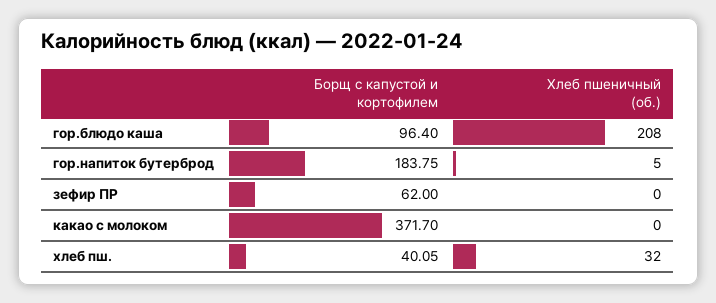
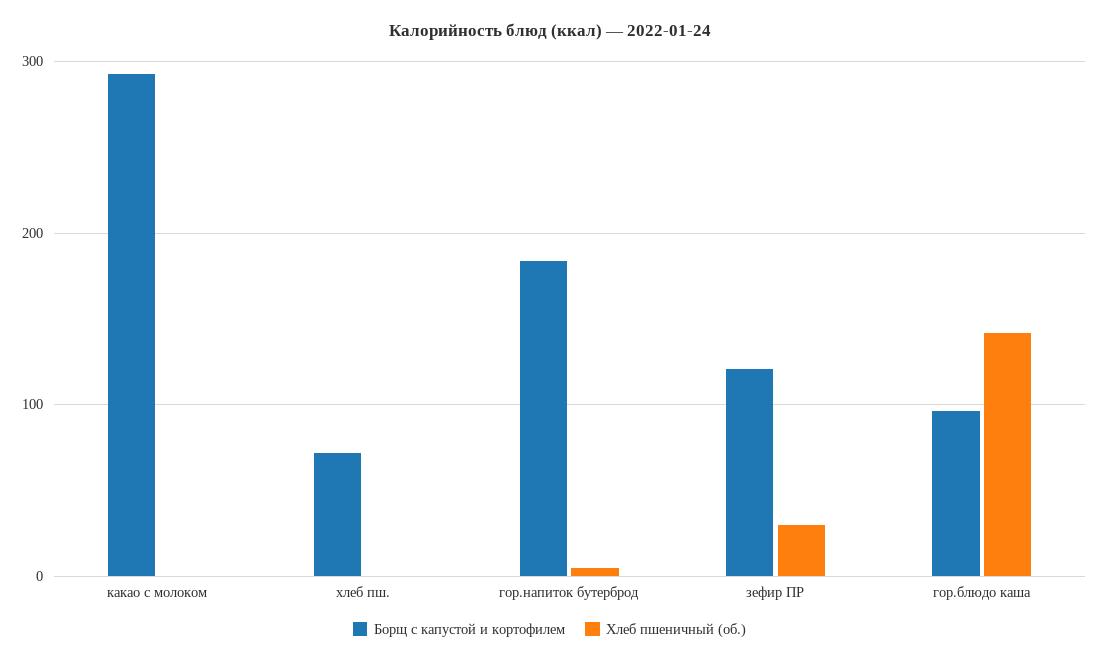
Хлеб пшеничный (об.), гор.блюдо каша: 208 -> 140
Борщ с капустой и кортофилем, зефир ПР: 62 -> 120
Хлеб пшеничный (об.), зефир ПР: 0 -> 30
Борщ с капустой и кортофилем, какао с молоком: 371.7 -> 290
Борщ с капустой и кортофилем, хлеб пш.: 40.05 -> 70
Хлеб пшеничный (об.), хлеб пш.: 32 -> 0

